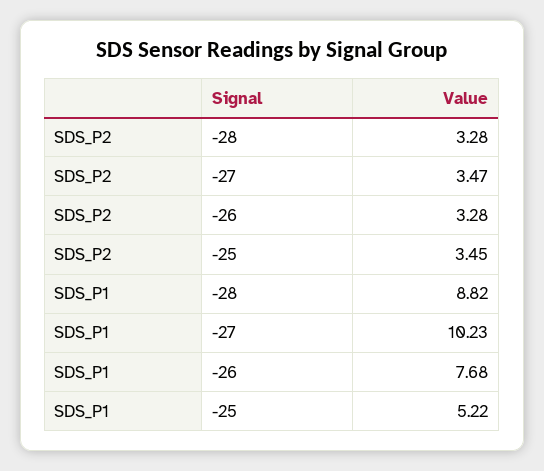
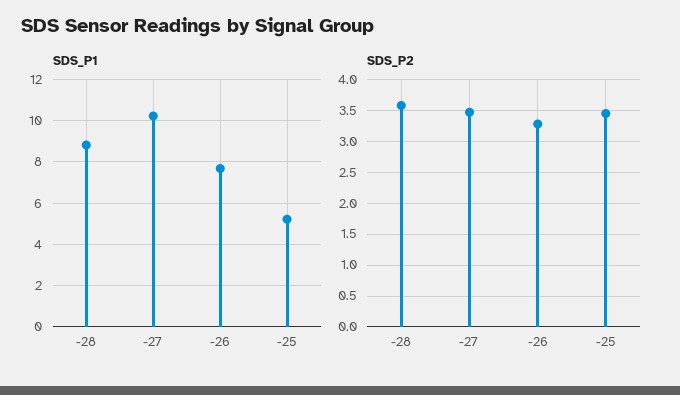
SDS_P2, -28: 3.28 -> 3.6

